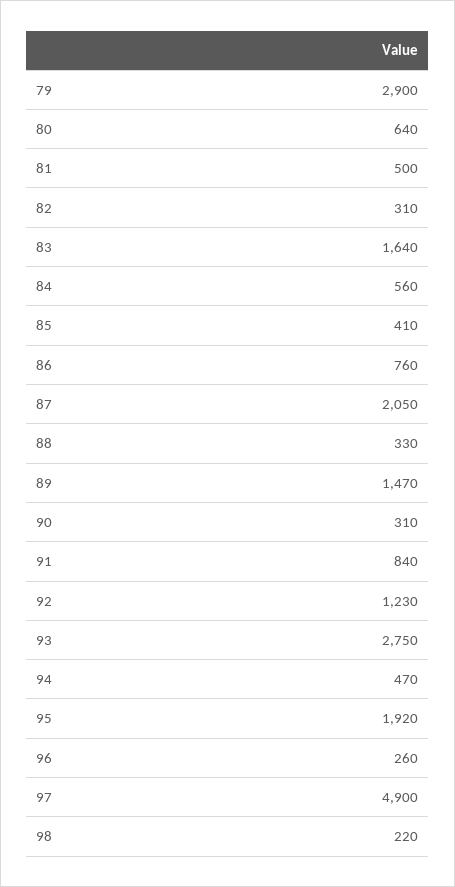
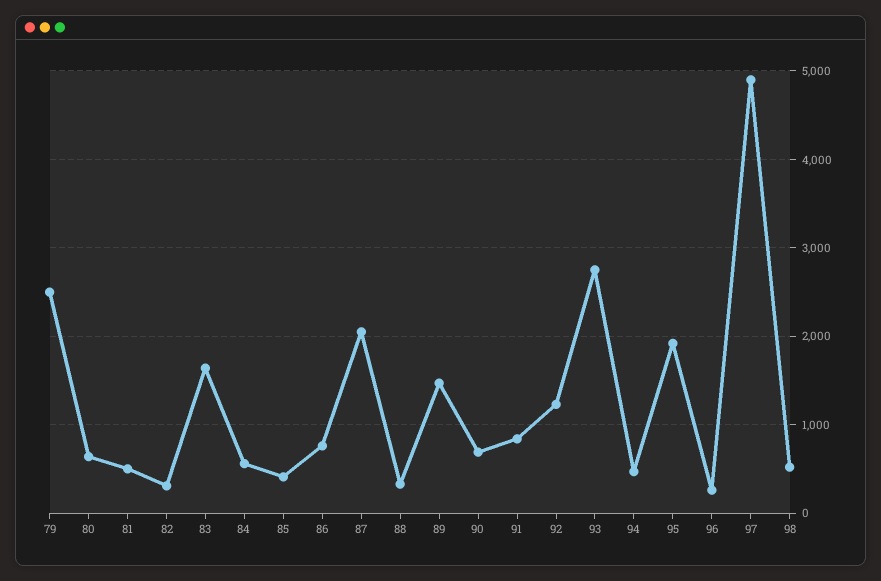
79: 2900 -> 2500
90: 310 -> 700
98: 220 -> 500

